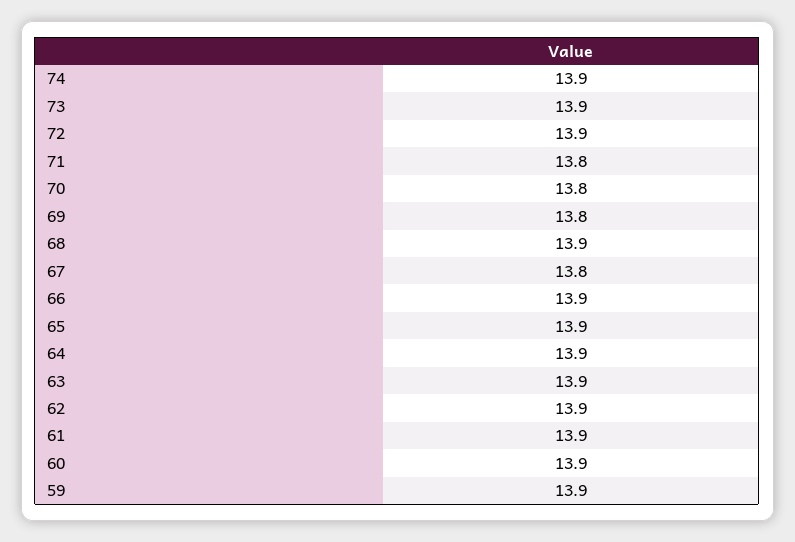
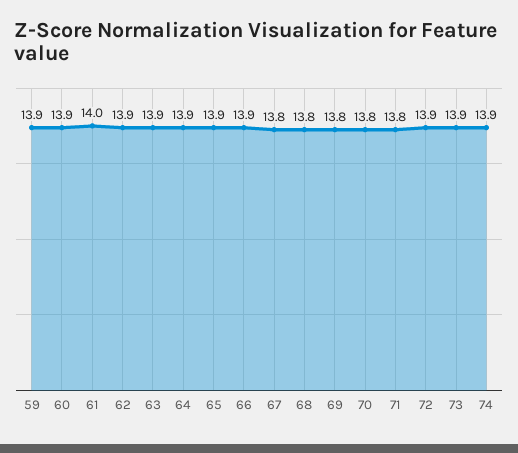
68: 13.9 -> 13.8
61: 13.9 -> 14

